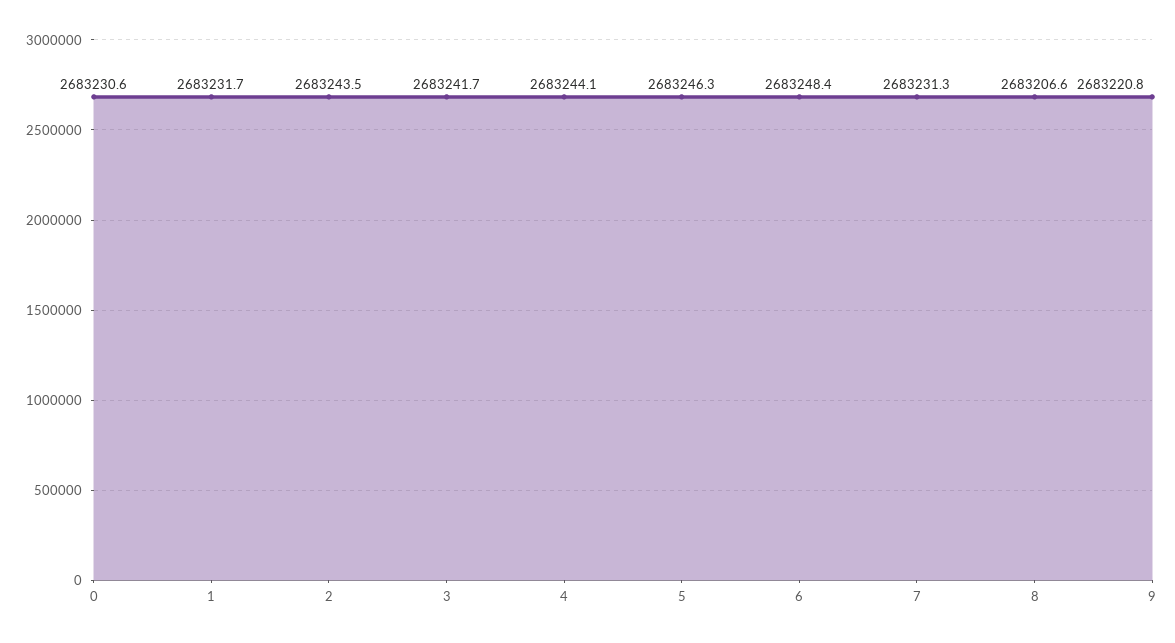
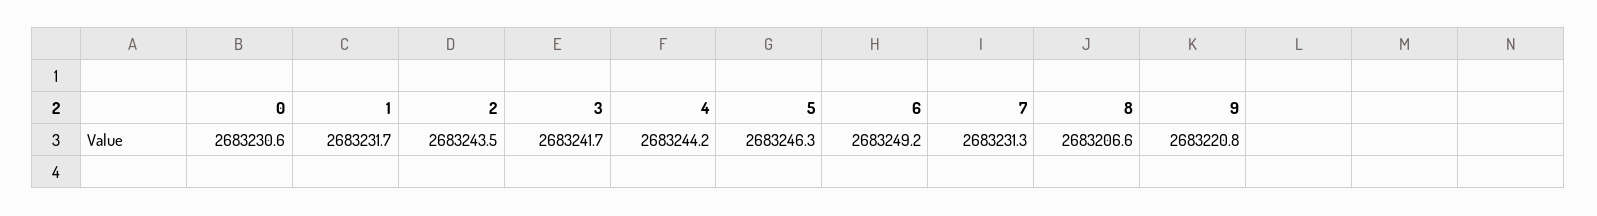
4: 2683244.1 -> 2683244.2
6: 2683248.4 -> 2683249.2

